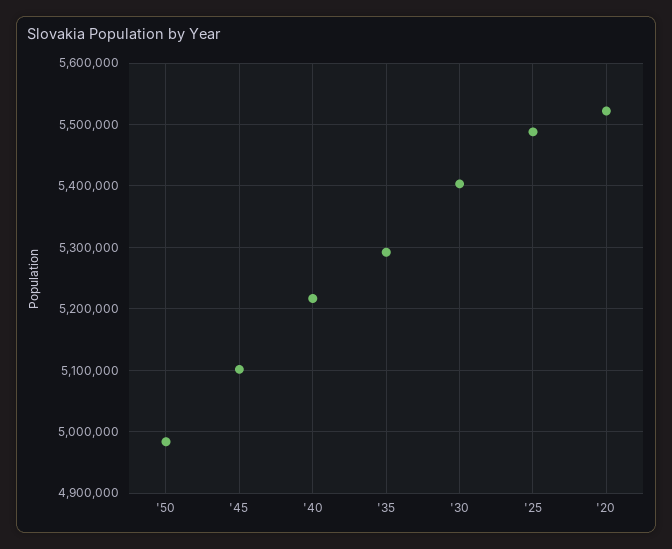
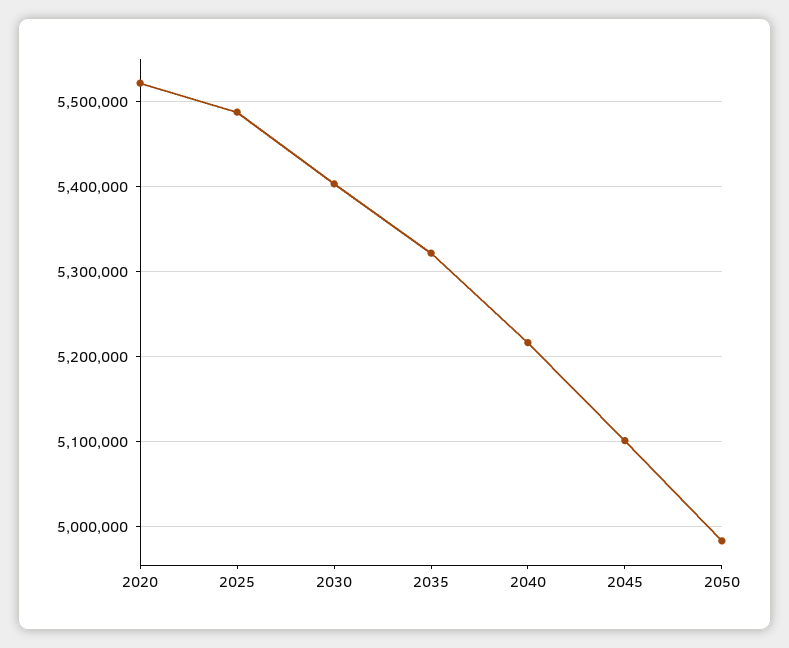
'35: 5290000 -> 5320000

